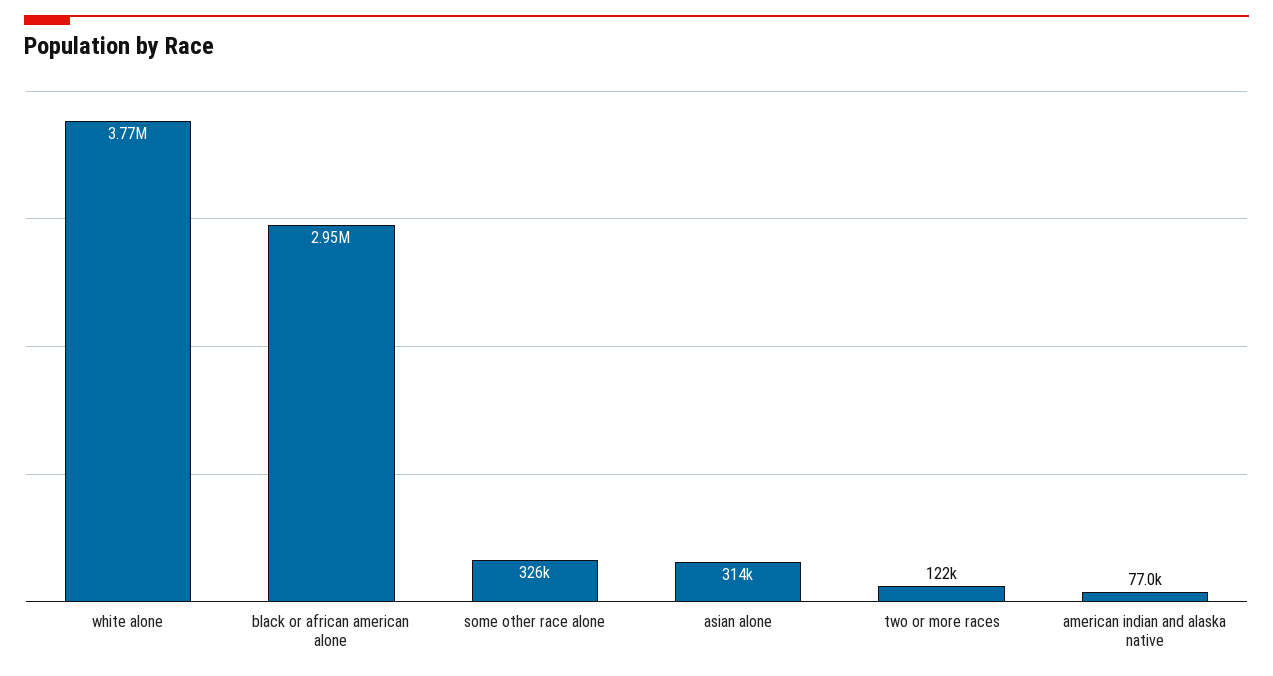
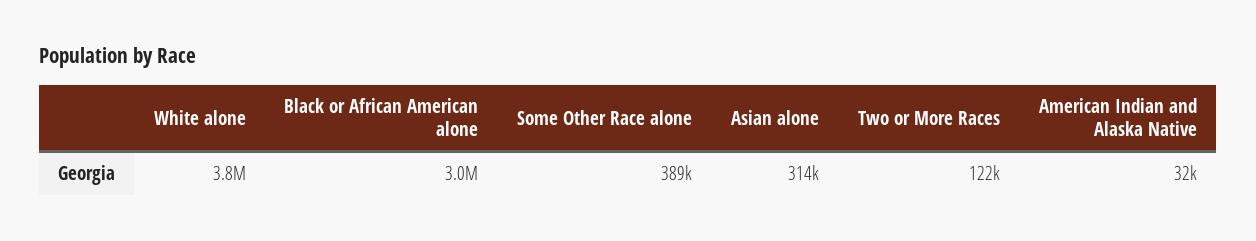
some other race alone: 326000 -> 389000
american indian and alaska native: 77000 -> 32000

